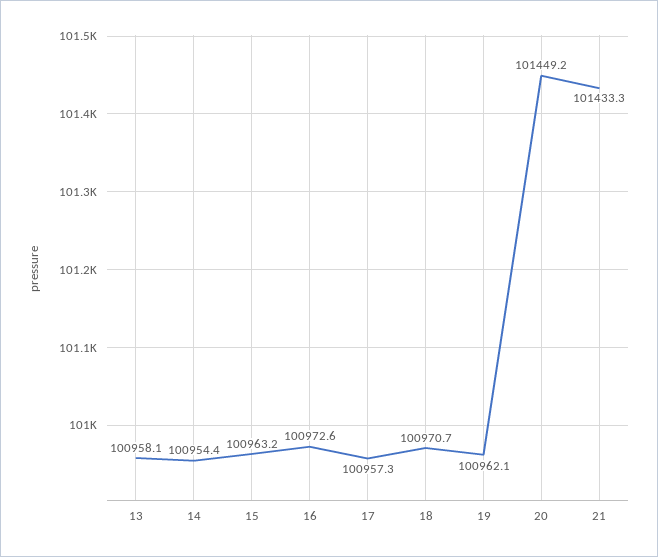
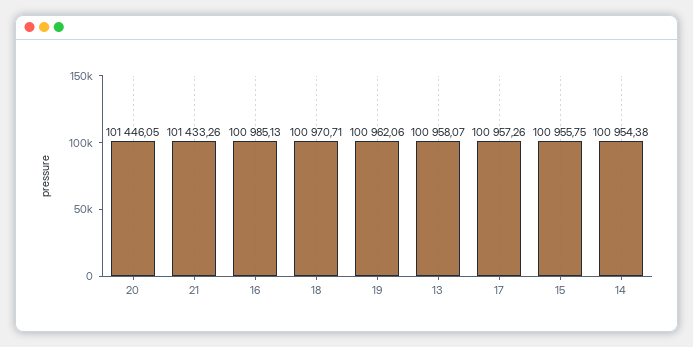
15: 100963.2 -> 100955.75
16: 100972.6 -> 100985.13
20: 101449.2 -> 101446.05

